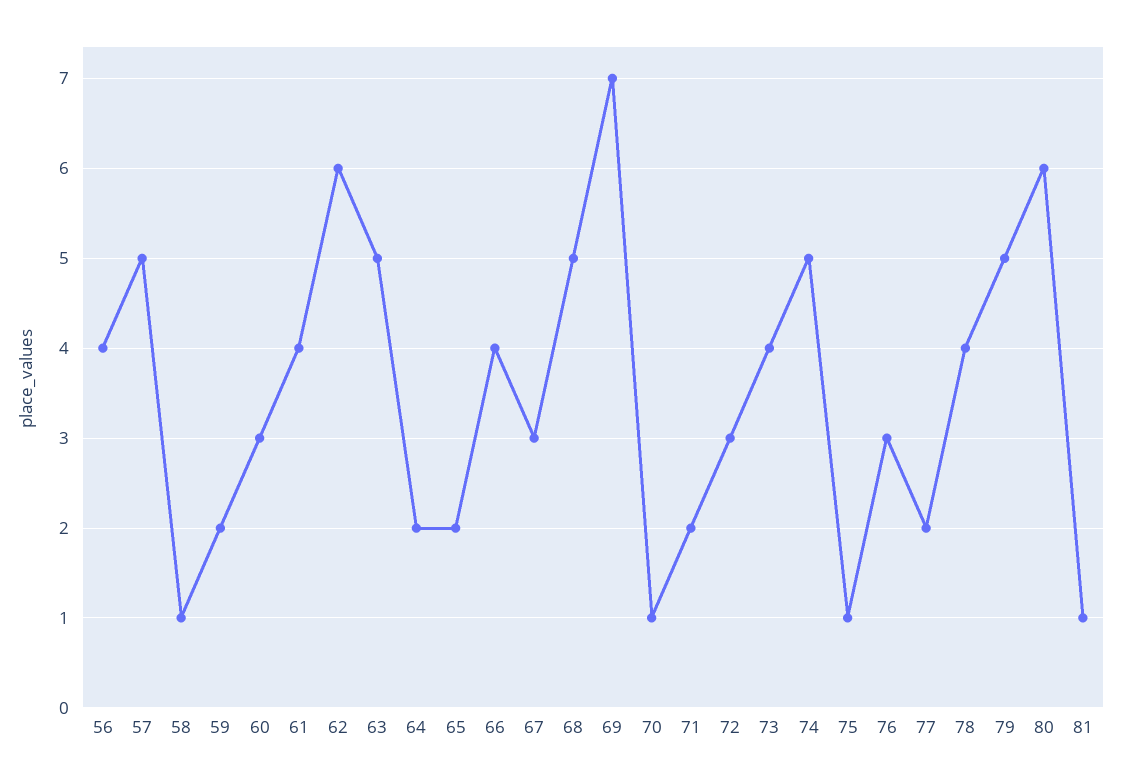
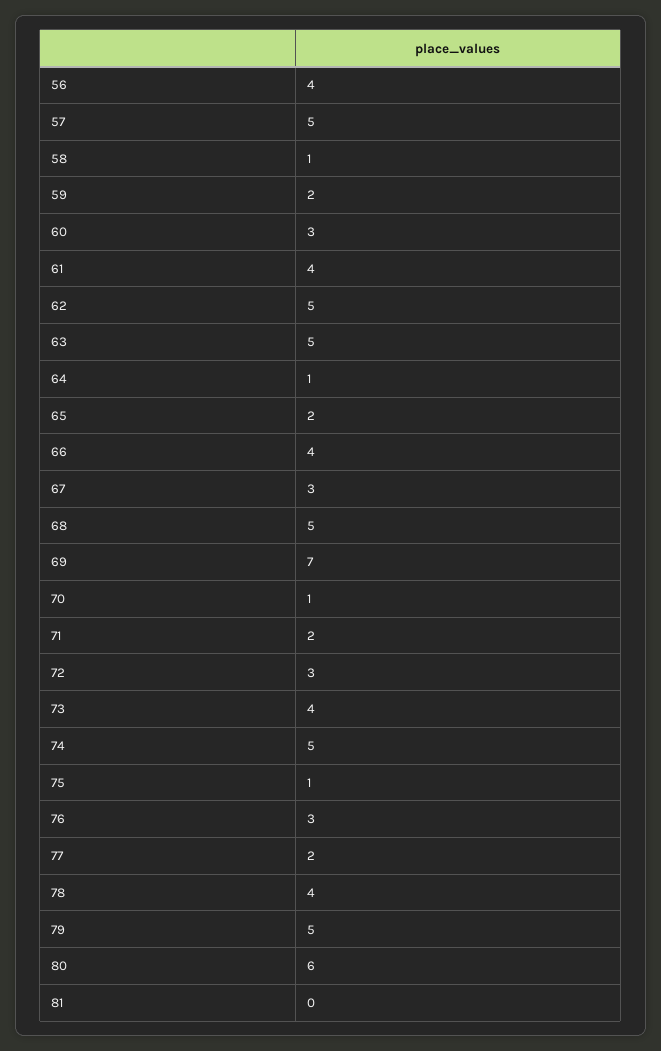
62: 6 -> 5
64: 2 -> 1
81: 1 -> 0

